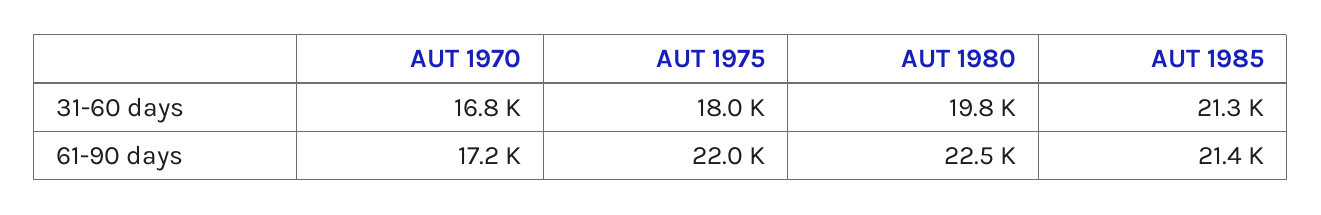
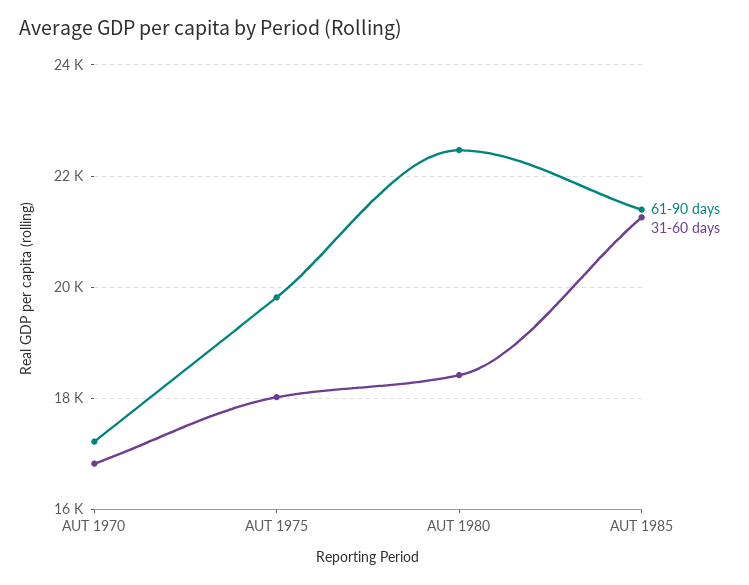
31-60 days, AUT 1980: 19800 -> 18400
61-90 days, AUT 1975: 22000 -> 19800

